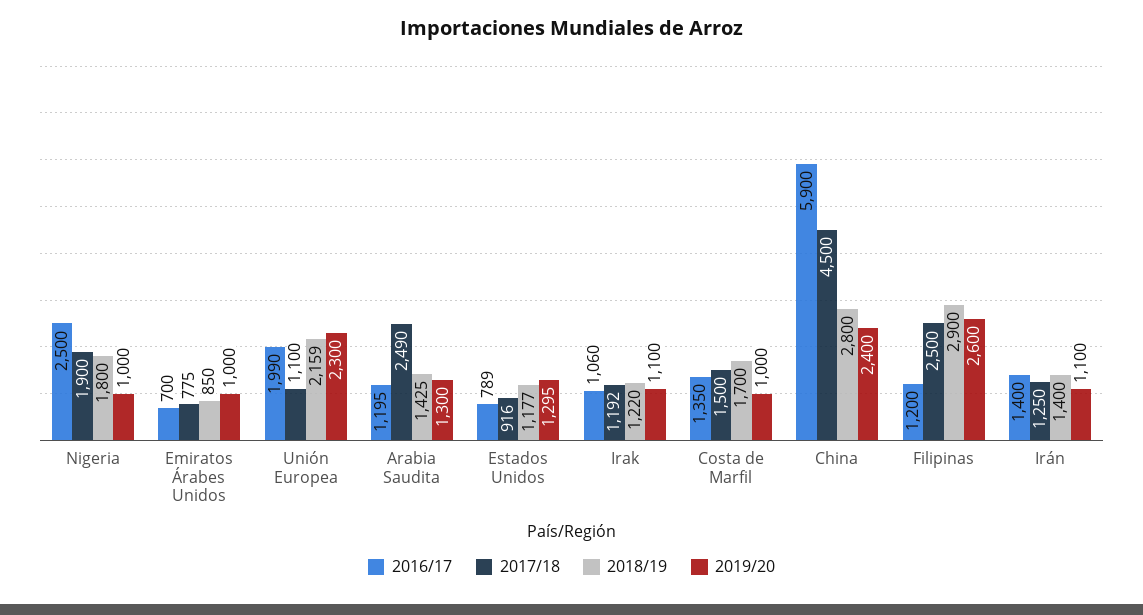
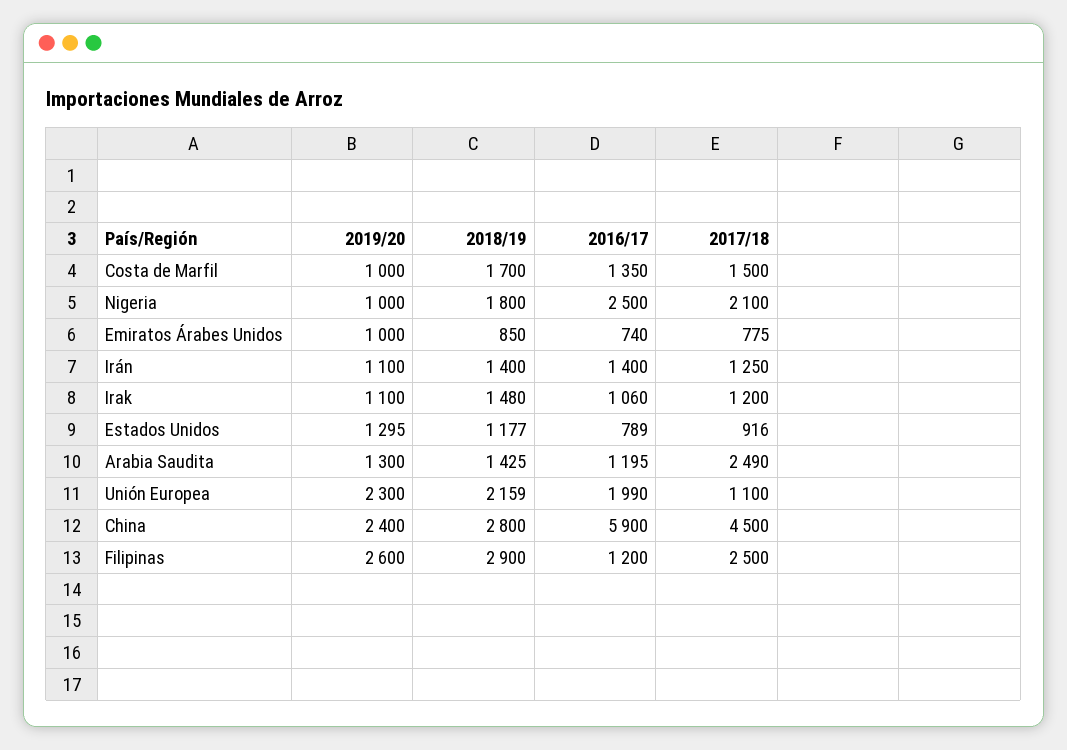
2017/18, Nigeria: 1900 -> 2100
2016/17, Emiratos Árabes Unidos: 700 -> 740
2017/18, Irak: 1192 -> 1200
2018/19, Irak: 1220 -> 1480

